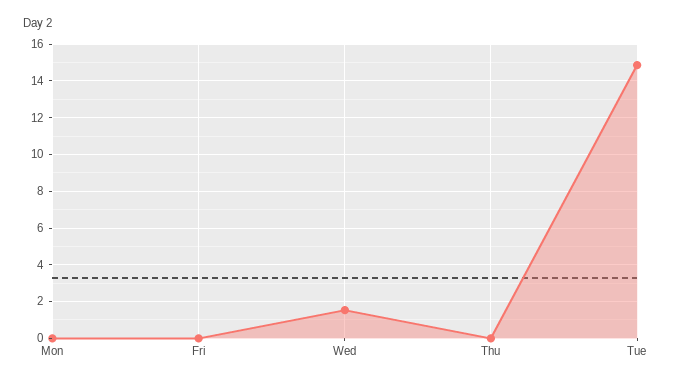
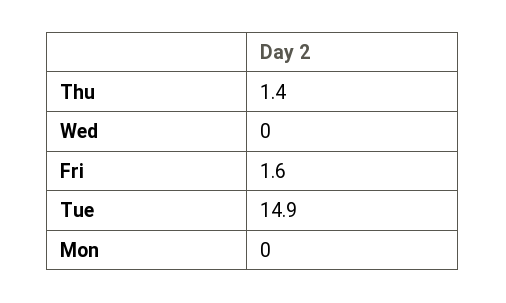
Fri: 0 -> 1.6
Wed: 1.5 -> 0
Thu: 0 -> 1.4

